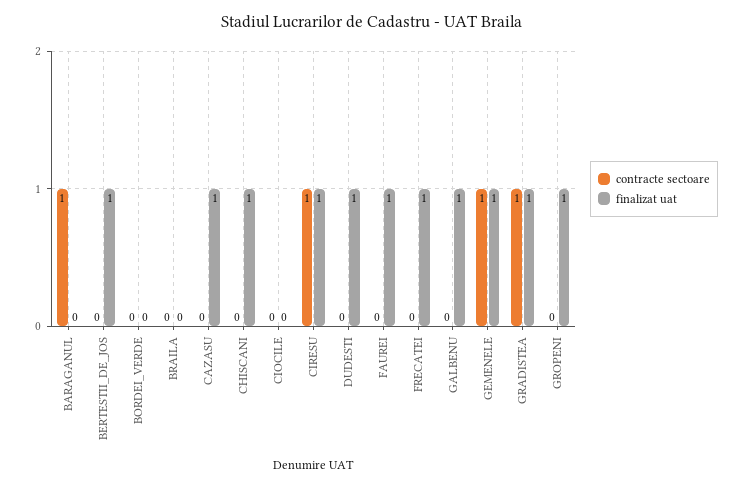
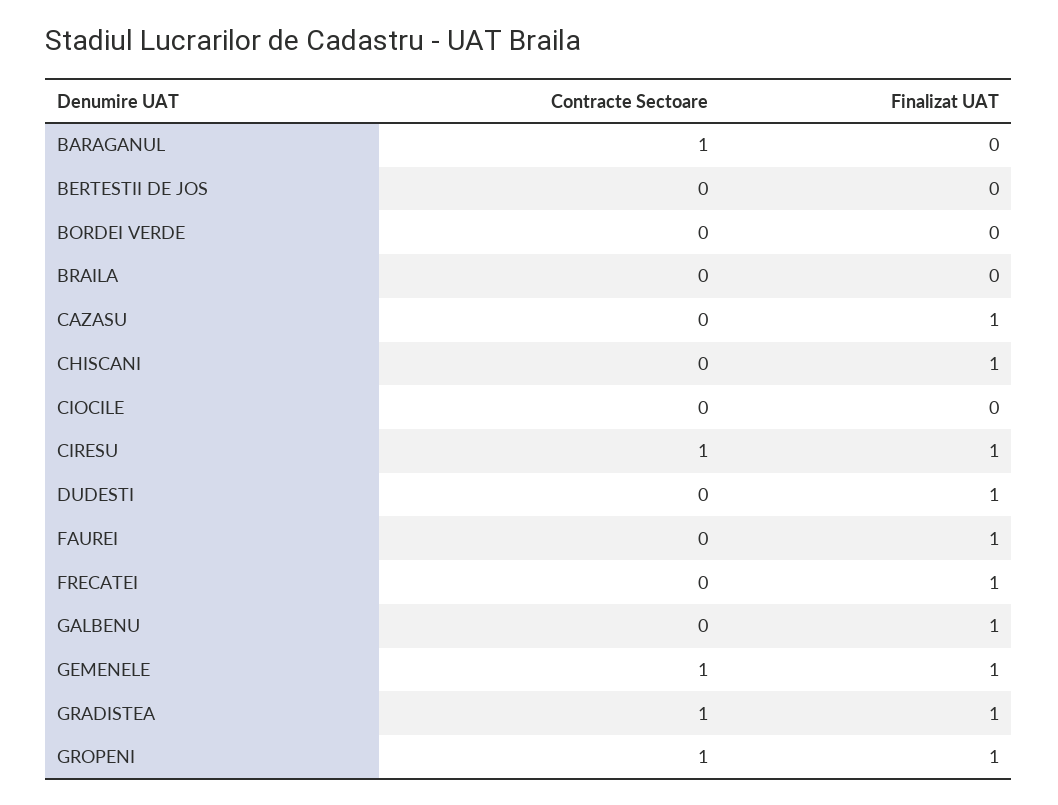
finalizat uat, BERTESTII_DE_JOS: 1 -> 0
contracte sectoare, GROPENI: 0 -> 1

